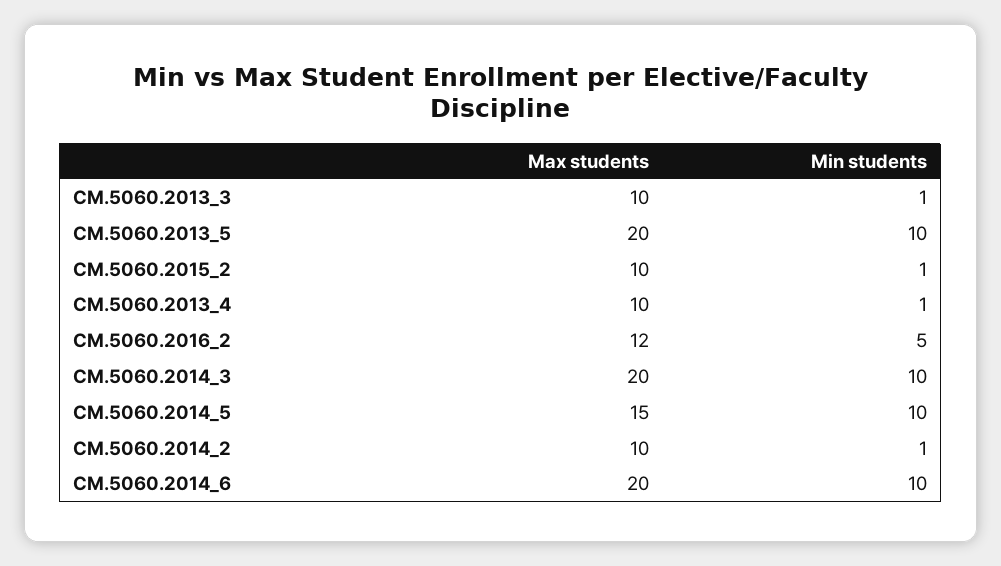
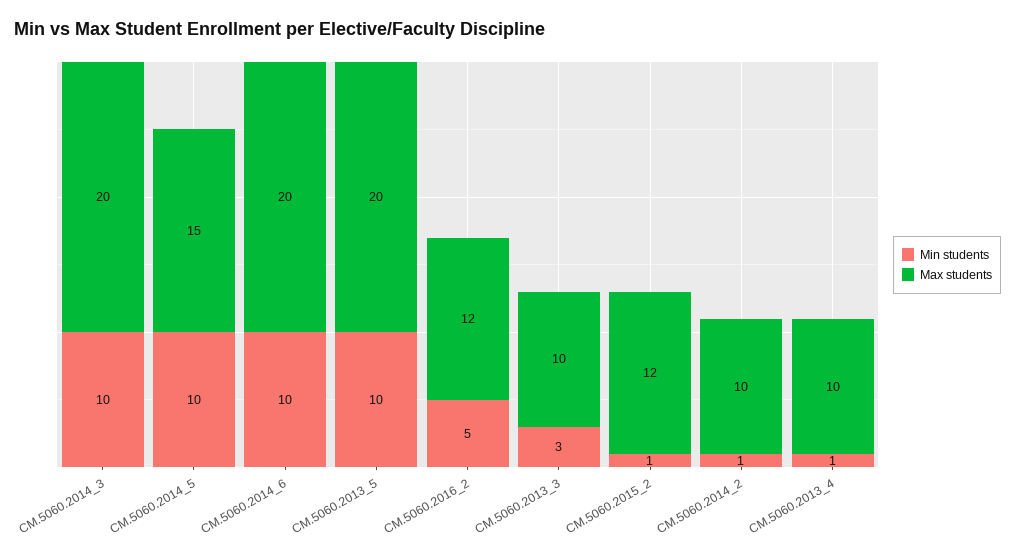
Min students, CM.5060.2013_3: 1 -> 3
Max students, CM.5060.2015_2: 10 -> 12

